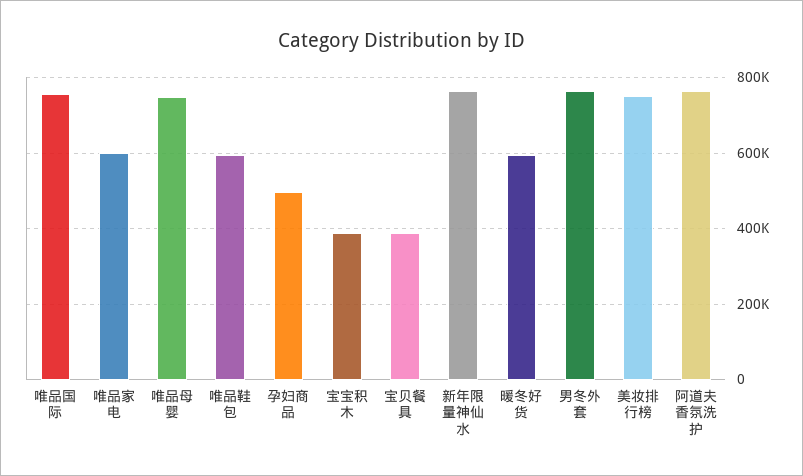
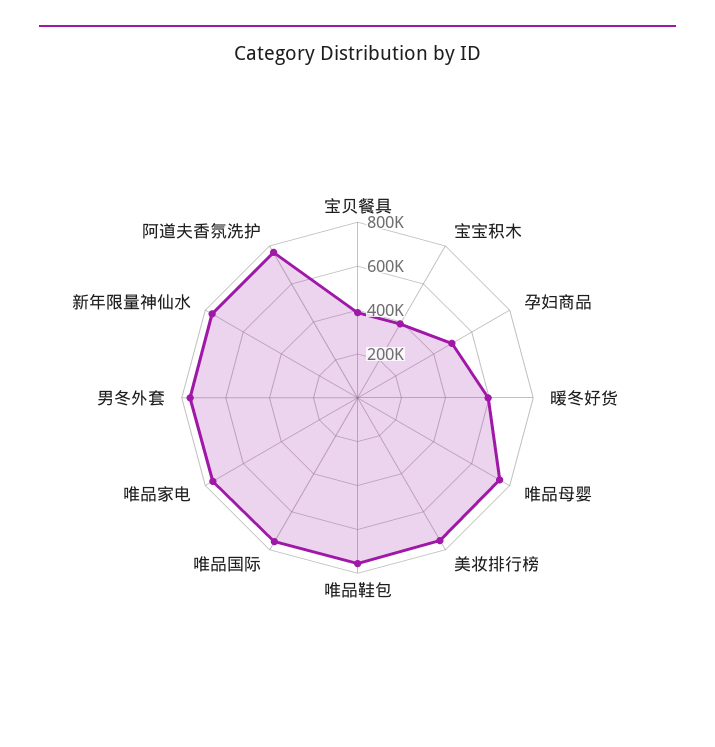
唯品家电: 600000 -> 750000
唯品鞋包: 600000 -> 750000

